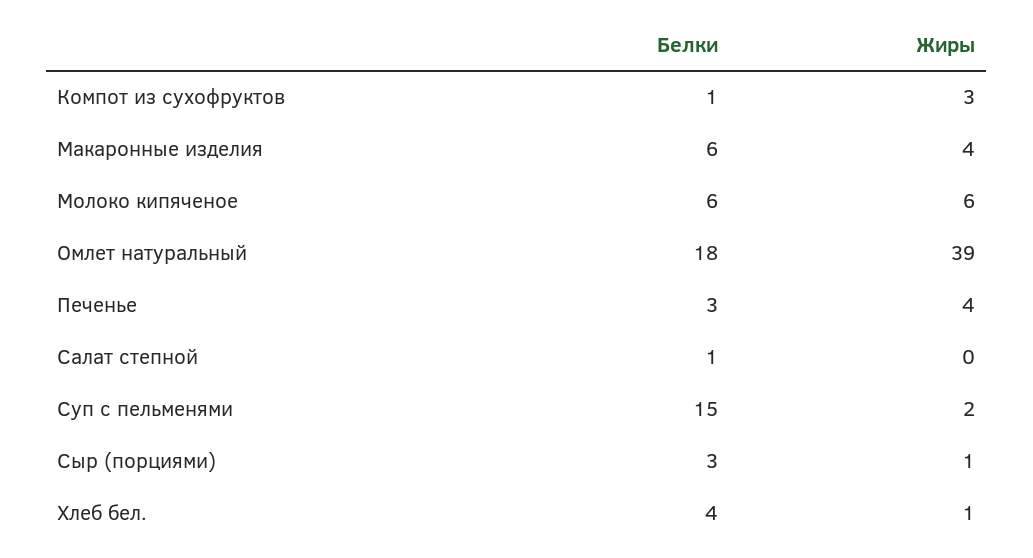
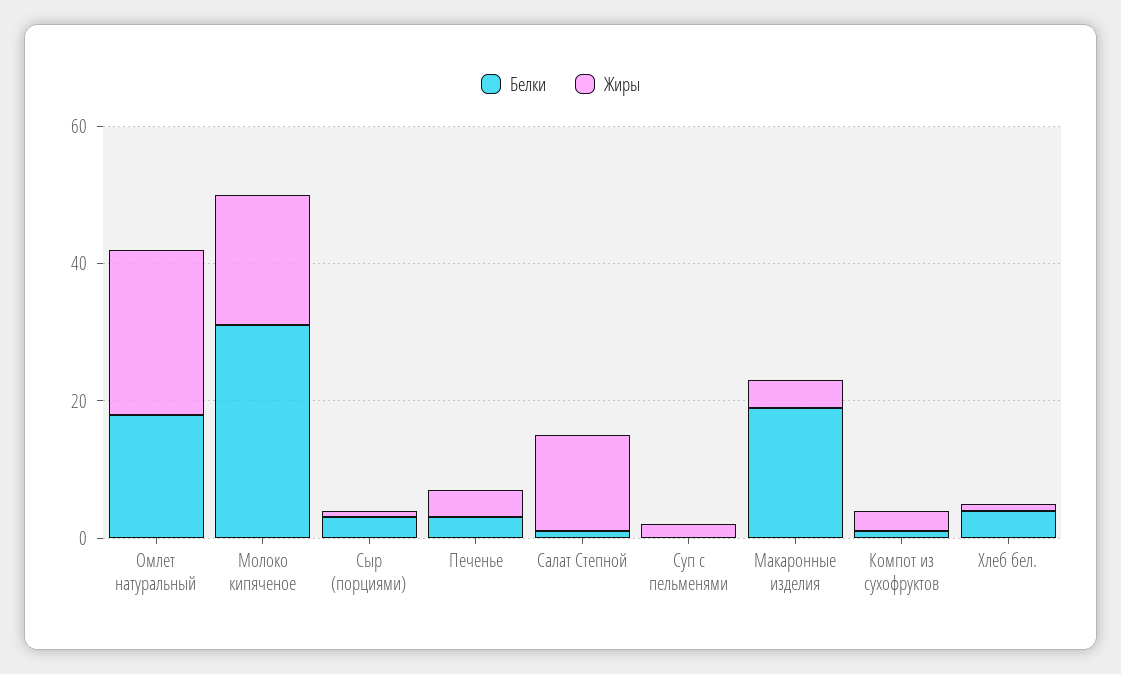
Белки, Макаронные изделия: 6 -> 20
Белки, Молоко кипяченое: 6 -> 30
Жиры, Молоко кипяченое: 6 -> 20
Жиры, Омлет натуральный: 39 -> 25
Жиры, Салат степной: 0 -> 15
Белки, Суп с пельменями: 15 -> 0

